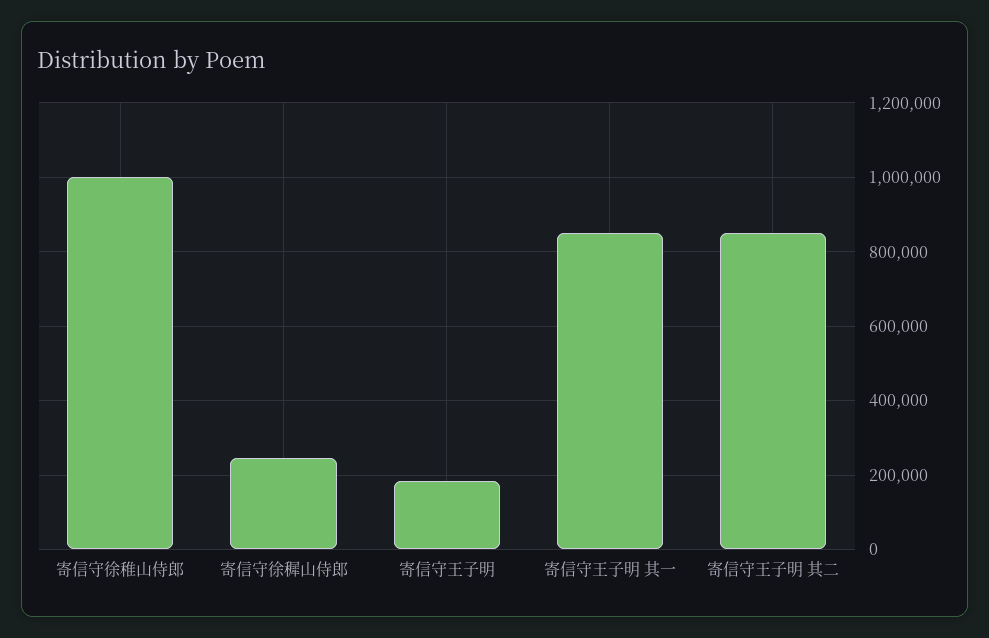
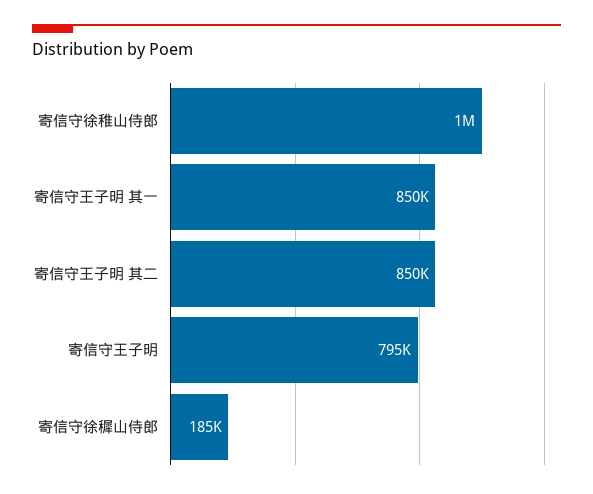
寄信守徐穉山侍郎: 240000 -> 185000
寄信守王子明: 180000 -> 795000

